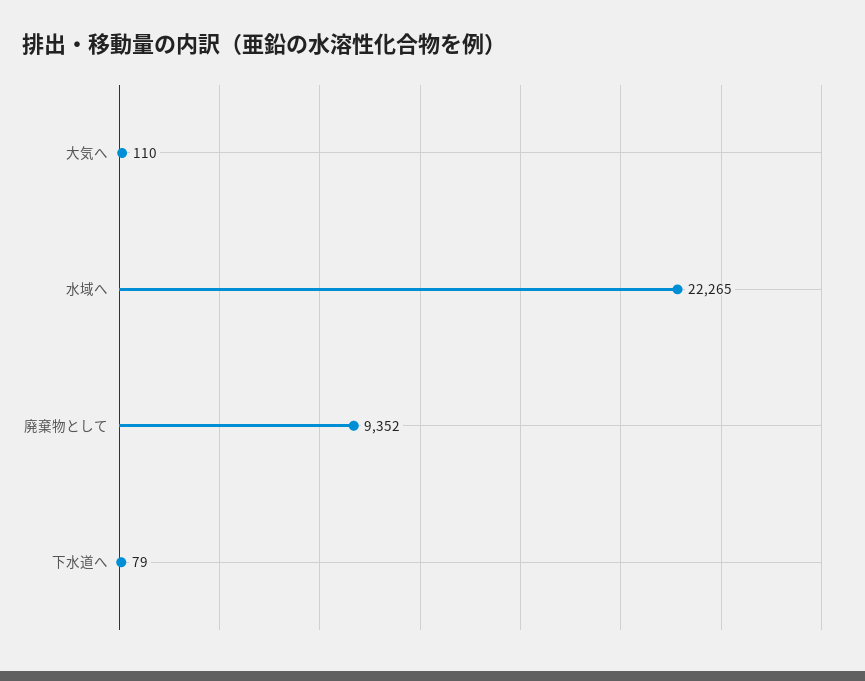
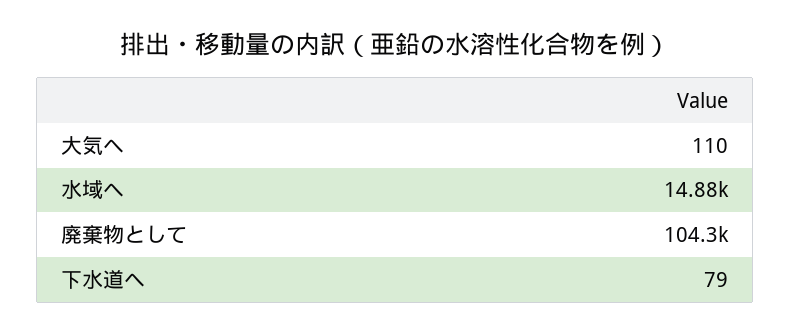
水域へ: 22265 -> 14880
廃棄物として: 9352 -> 104300

